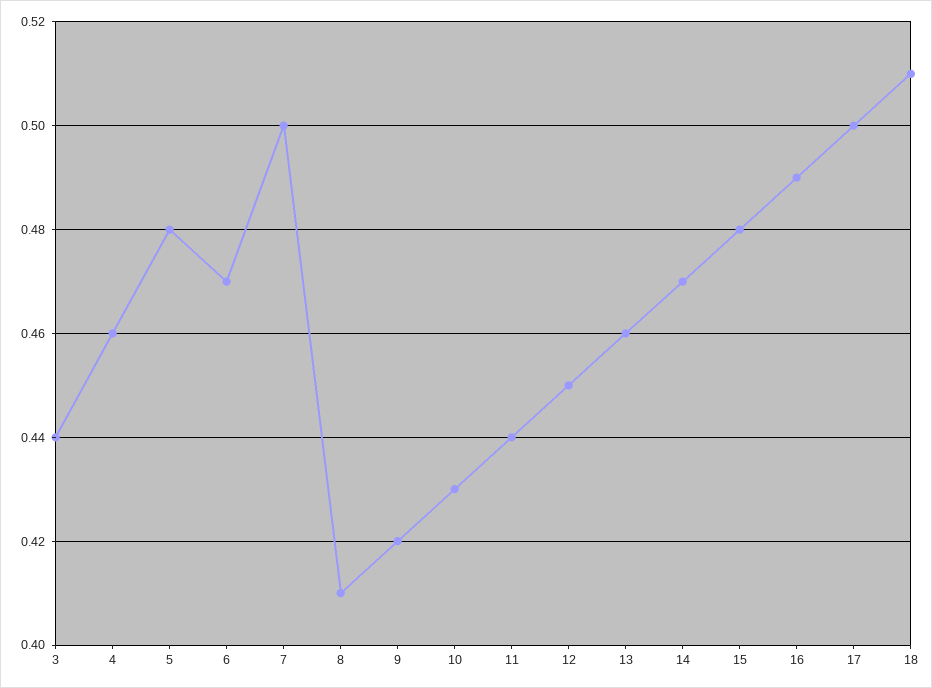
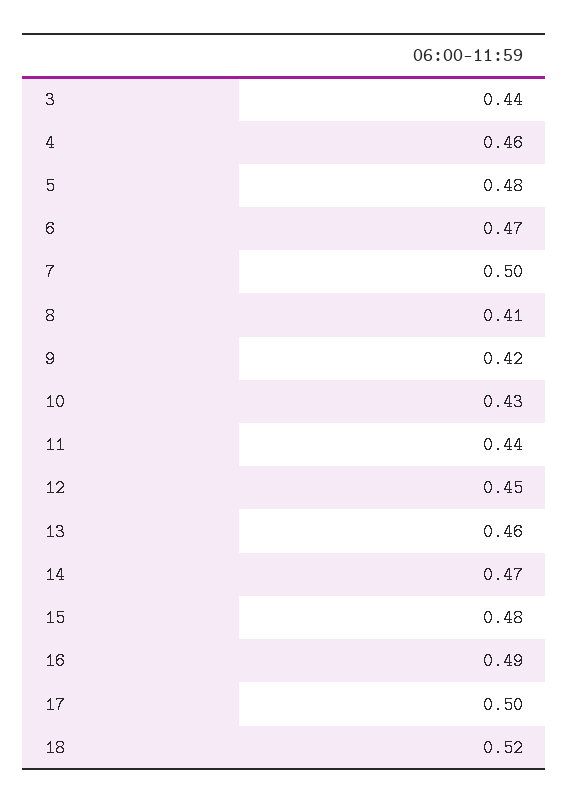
18: 0.51 -> 0.52

